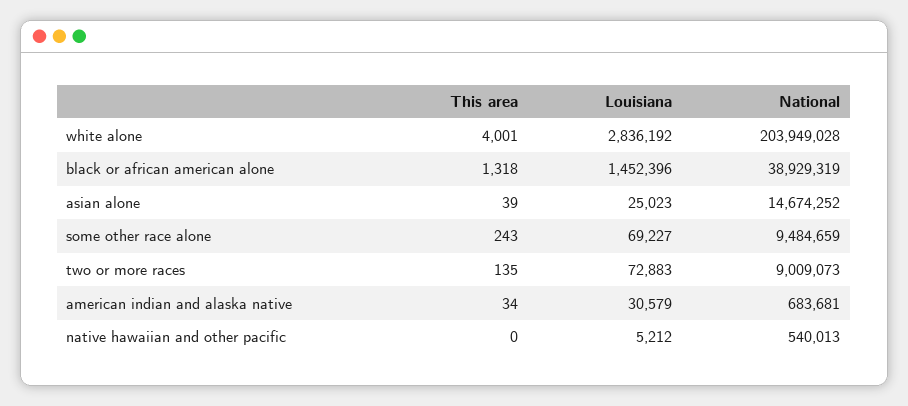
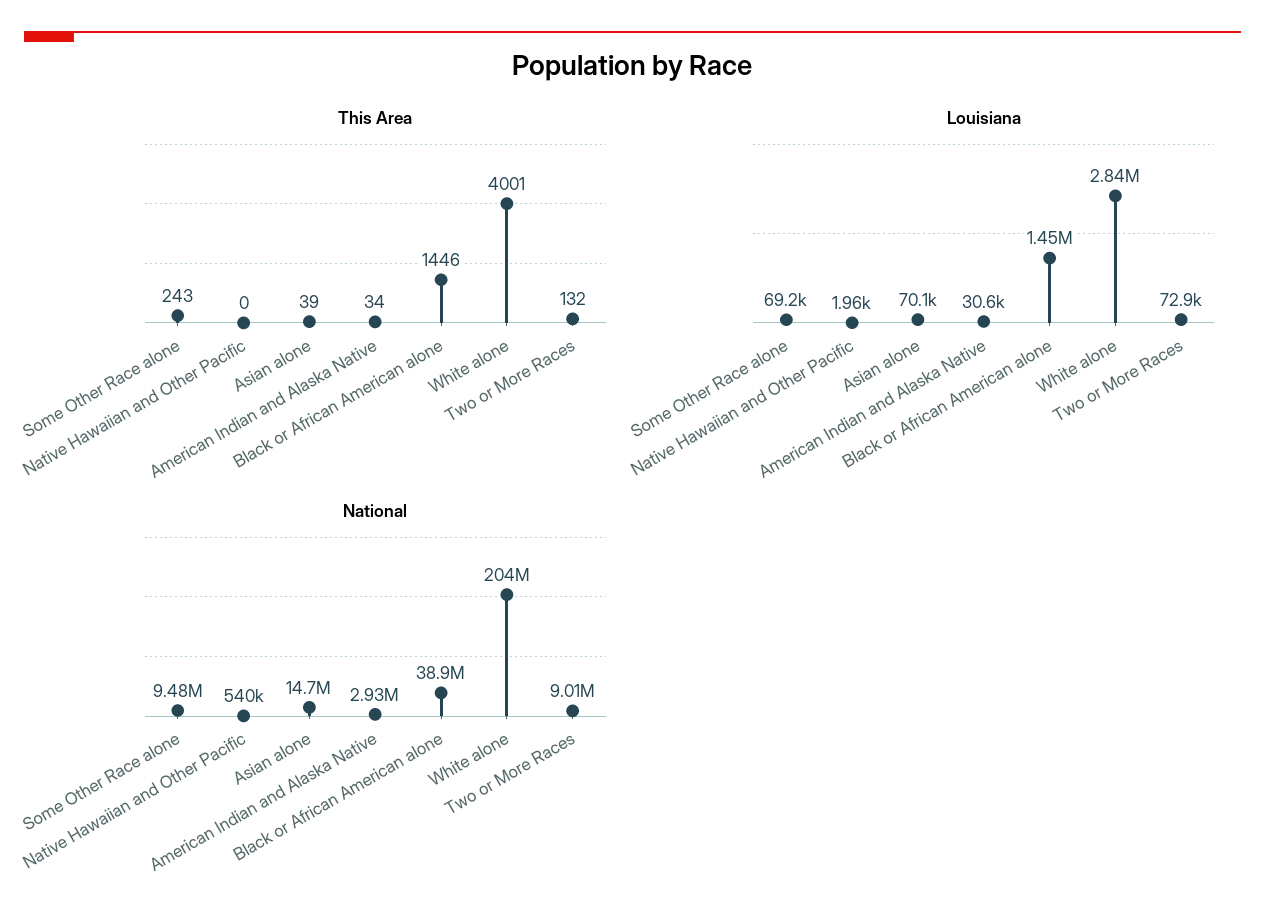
This area, black or african american alone: 1318 -> 1446
Louisiana, asian alone: 25023 -> 70100
This area, two or more races: 135 -> 132
National, american indian and alaska native: 683681 -> 2930000
Louisiana, native hawaiian and other pacific: 5212 -> 1960

